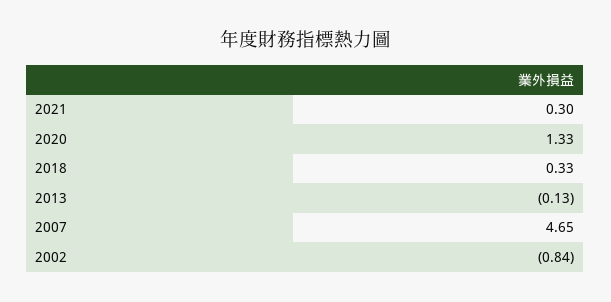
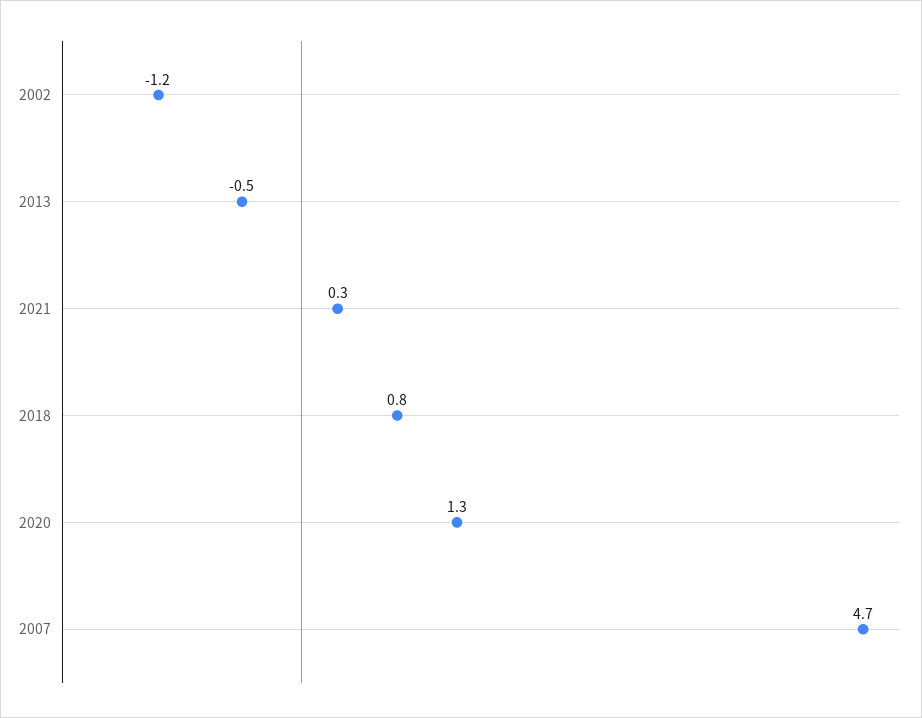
2018: 0.33 -> 0.8
2013: -0.13 -> -0.5
2002: -0.84 -> -1.2

